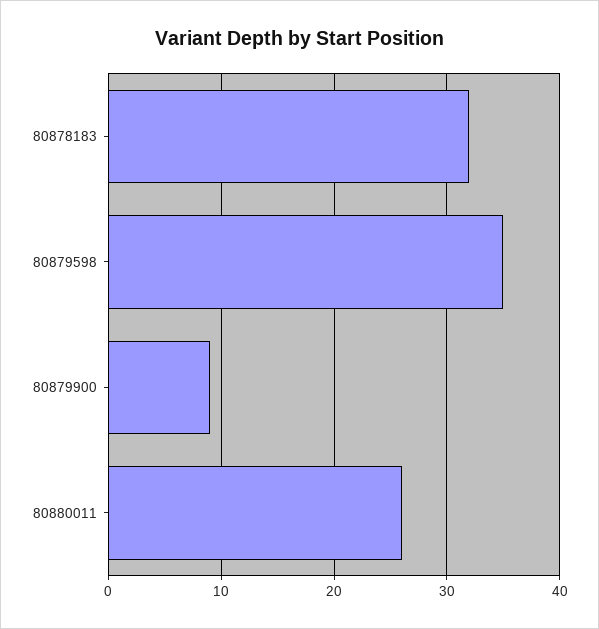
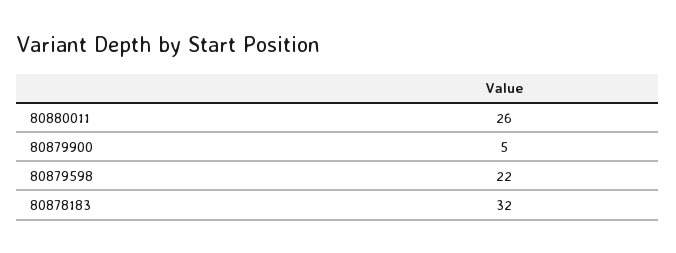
80879598: 35 -> 22
80879900: 9 -> 5

